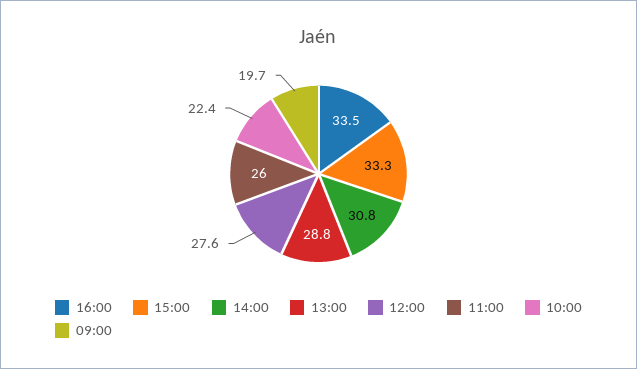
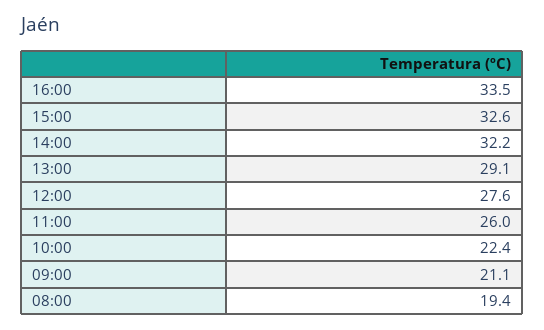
15:00: 33.3 -> 32.6
14:00: 30.8 -> 32.2
13:00: 28.8 -> 29.1
09:00: 19.7 -> 21.1
08:00: none -> 19.4

